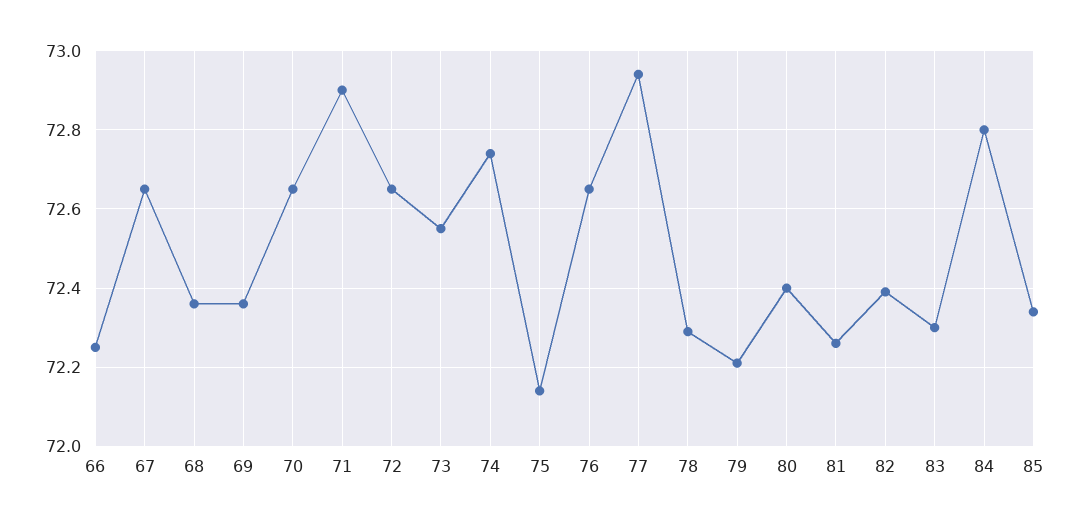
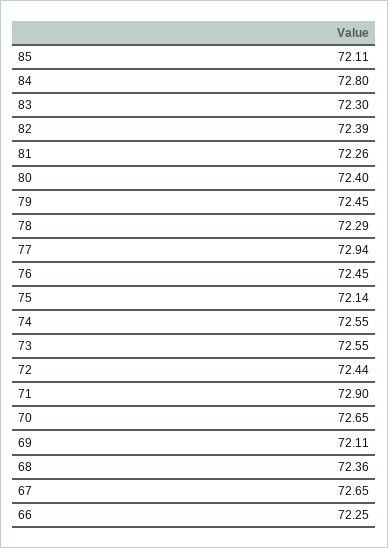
69: 72.35 -> 72.11
72: 72.65 -> 72.44
74: 72.75 -> 72.55
76: 72.65 -> 72.45
79: 72.2 -> 72.45
85: 72.35 -> 72.11

